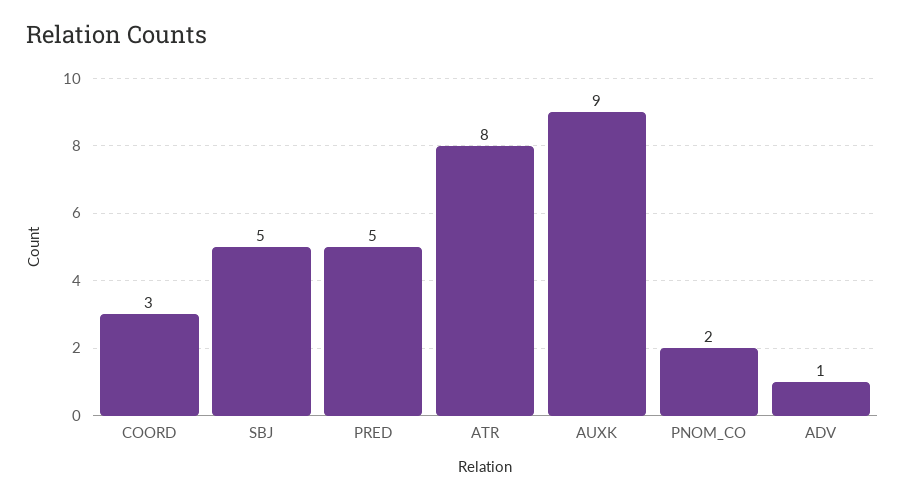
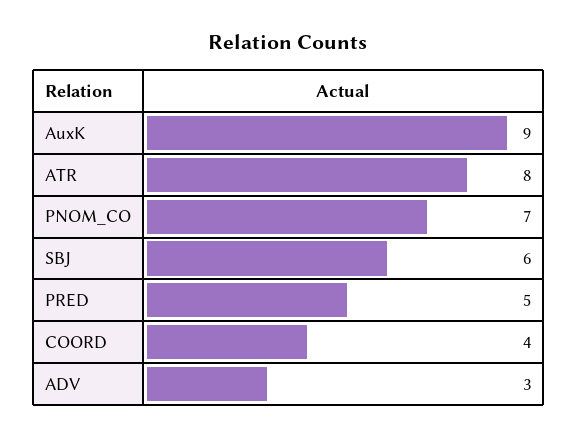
COORD: 3 -> 4
SBJ: 5 -> 6
PNOM_CO: 2 -> 7
ADV: 1 -> 3

